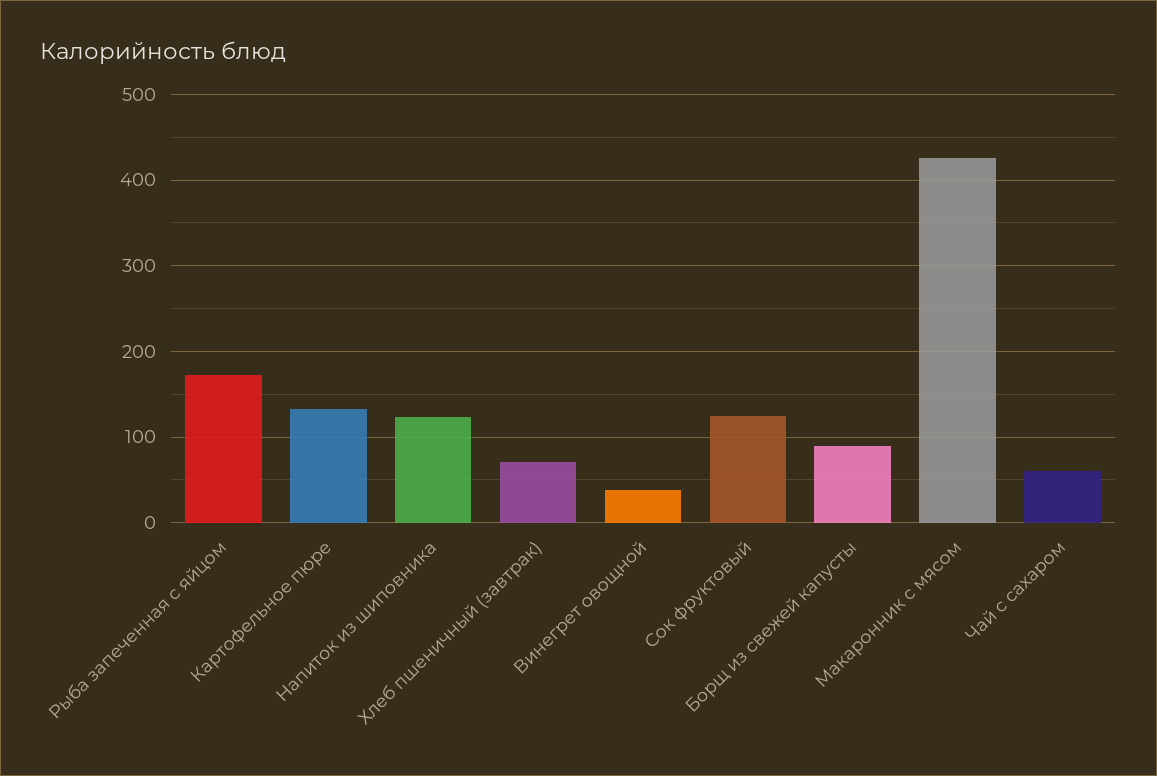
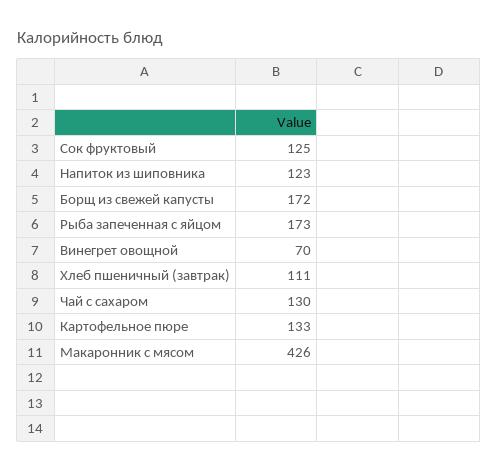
Хлеб пшеничный (завтрак): 70 -> 111
Винегрет овощной: 40 -> 70
Борщ из свежей капусты: 90 -> 172
Чай с сахаром: 60 -> 130

